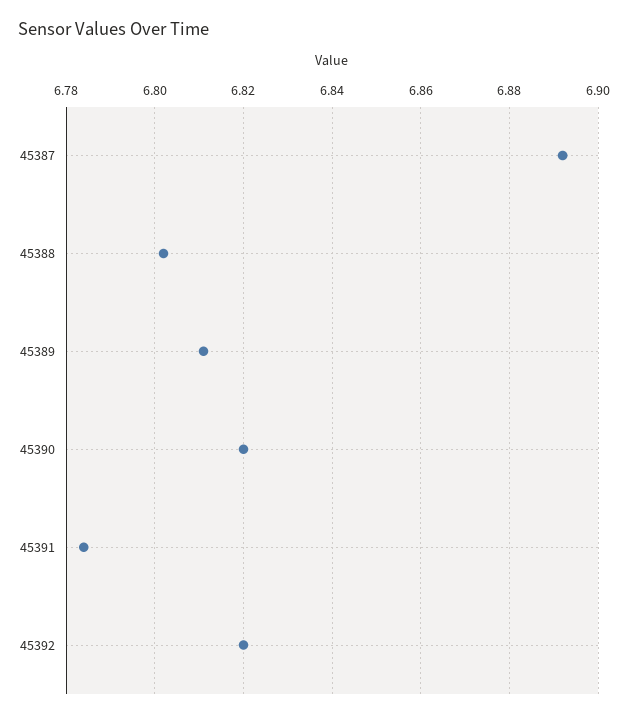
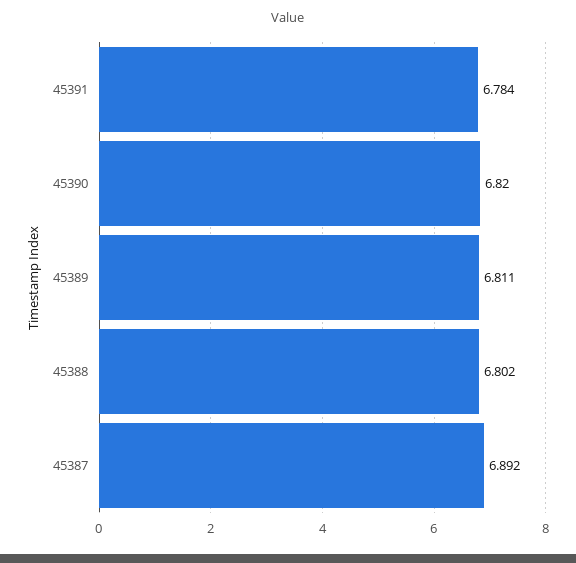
45392: 6.82 -> none

